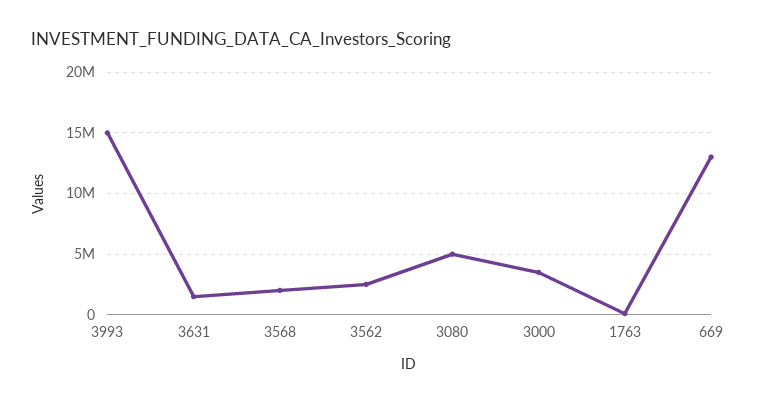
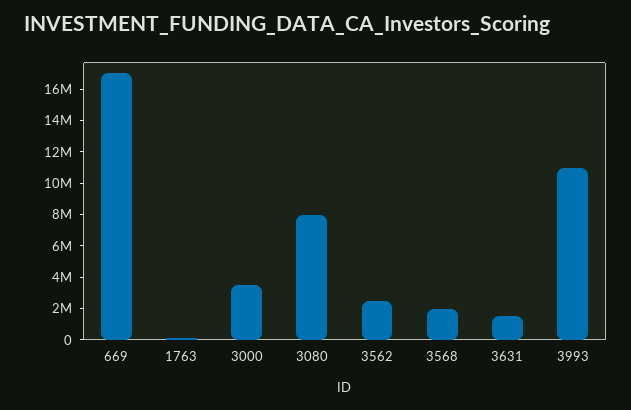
3993: 15000000 -> 11000000
3080: 5000000 -> 8000000
669: 13000000 -> 17000000

